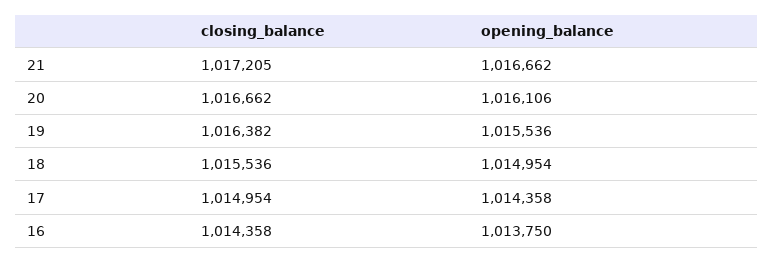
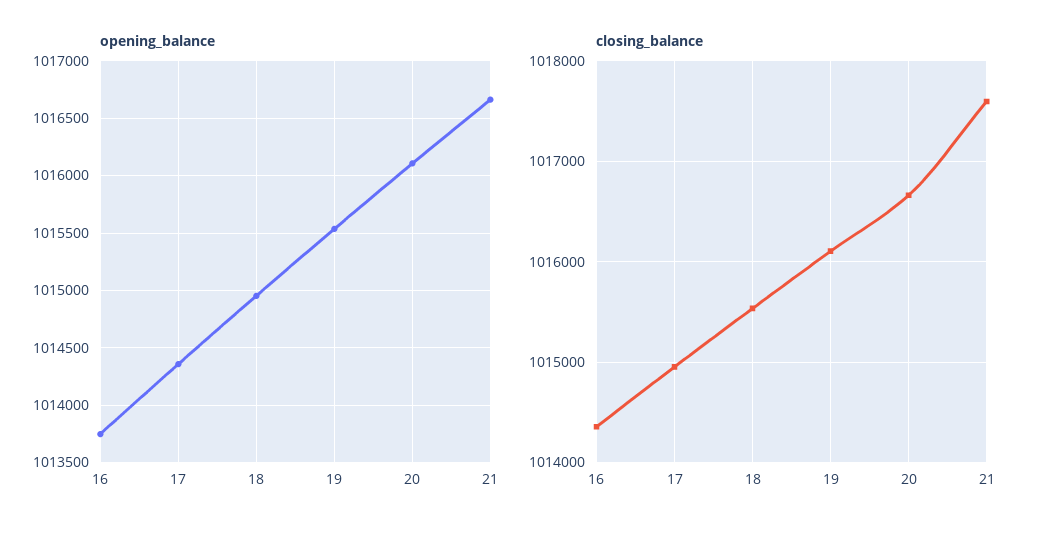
closing_balance, 21: 1017205 -> 1017600
closing_balance, 19: 1016382 -> 1016100

